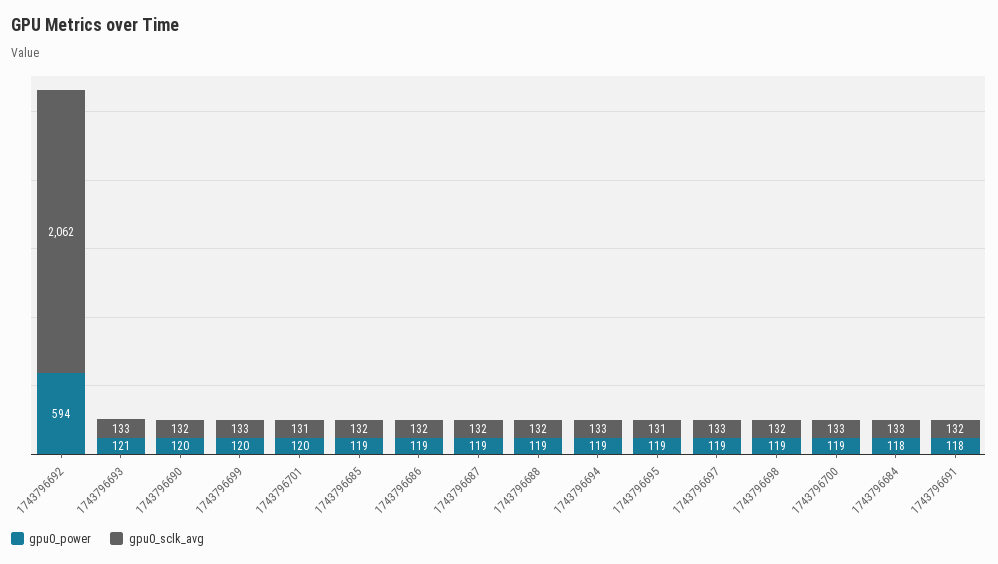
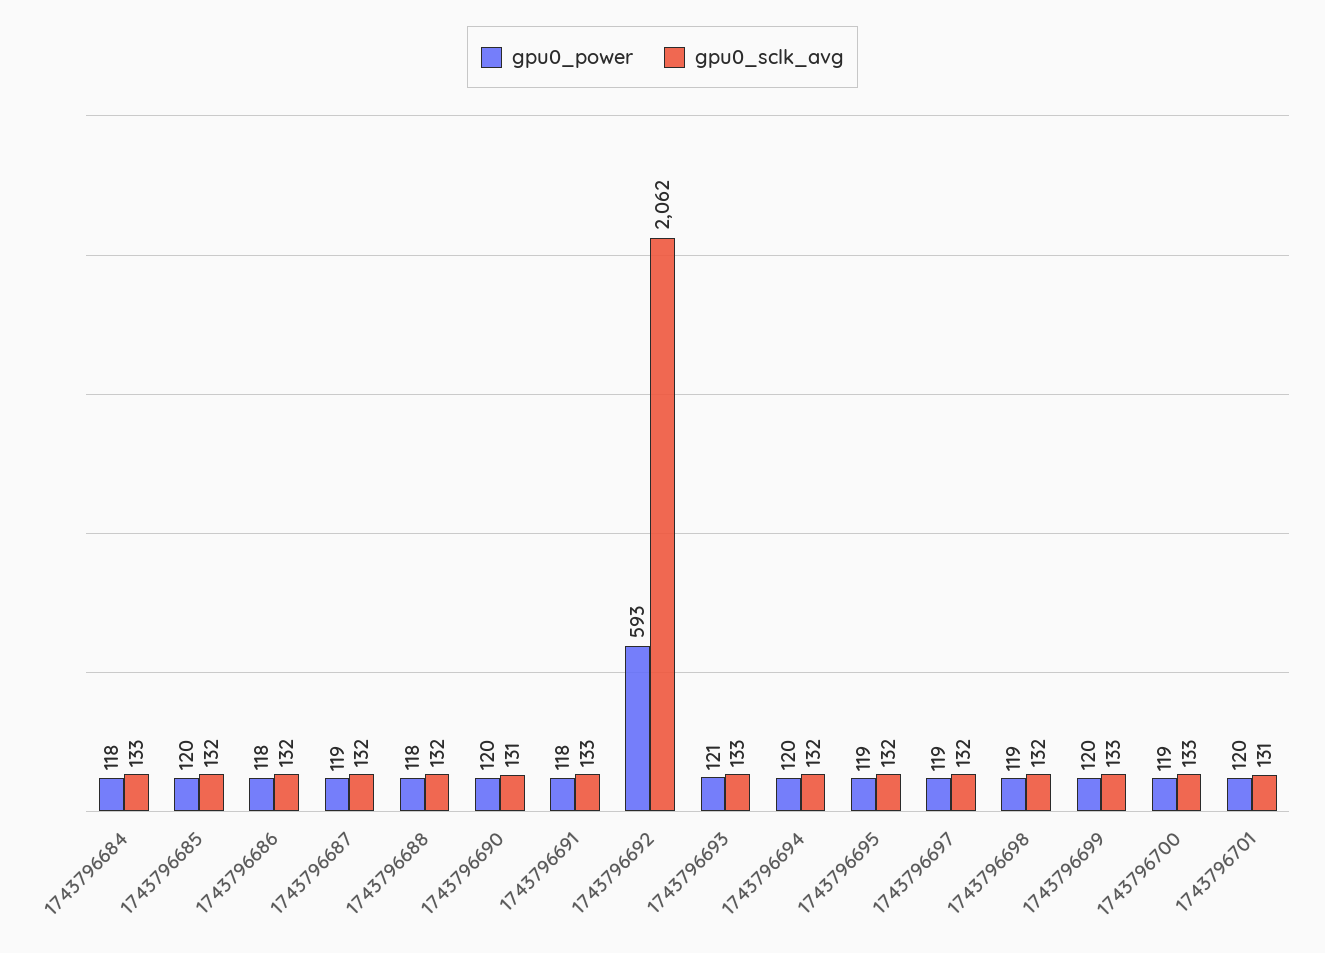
gpu0_power, 1743796692: 594 -> 593
gpu0_sclk_avg, 1743796690: 132 -> 131
gpu0_power, 1743796685: 119 -> 120
gpu0_power, 1743796686: 119 -> 118
gpu0_power, 1743796688: 119 -> 118
gpu0_power, 1743796694: 119 -> 120
gpu0_sclk_avg, 1743796694: 133 -> 132
gpu0_sclk_avg, 1743796695: 131 -> 132
gpu0_sclk_avg, 1743796697: 133 -> 132
gpu0_sclk_avg, 1743796691: 132 -> 133

